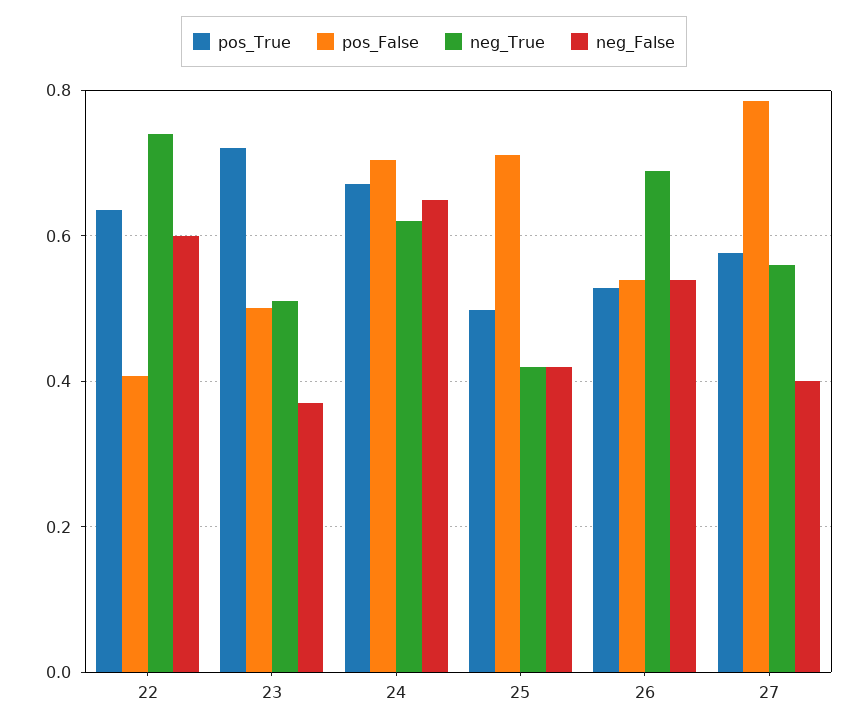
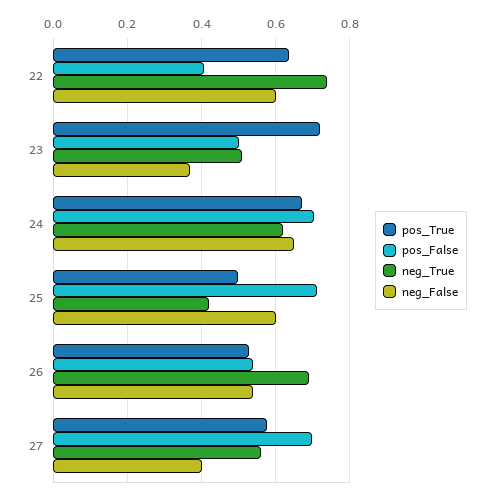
neg_False, 25: 0.42 -> 0.6
pos_False, 27: 0.78 -> 0.7

